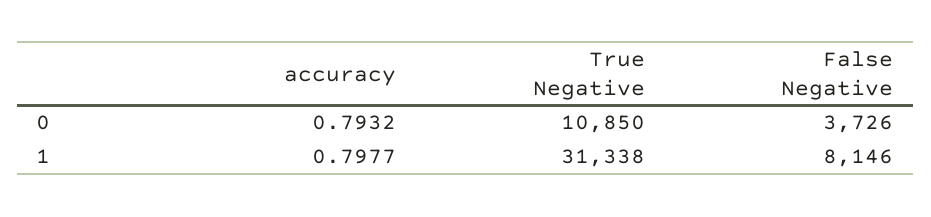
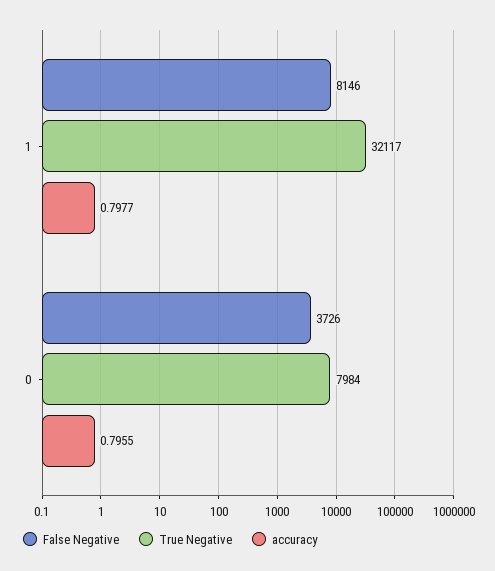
accuracy, 0: 0.7932 -> 0.7955
True Negative, 0: 10850 -> 7984
True Negative, 1: 31338 -> 32117

